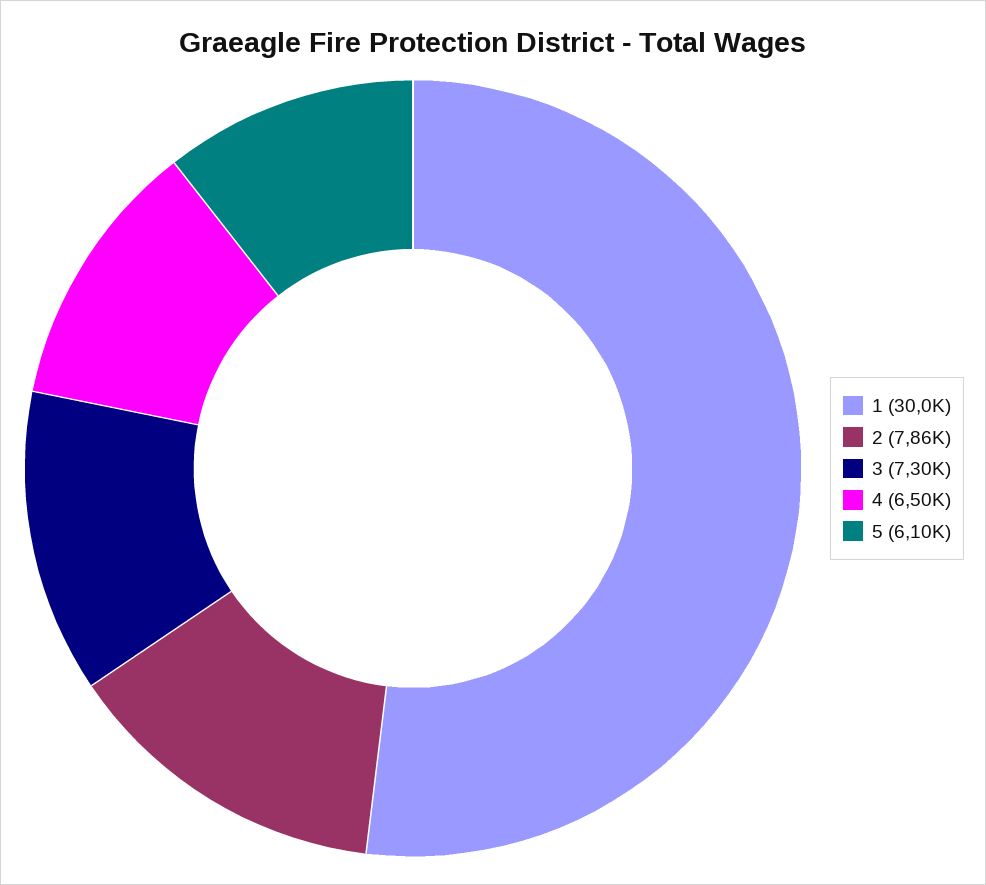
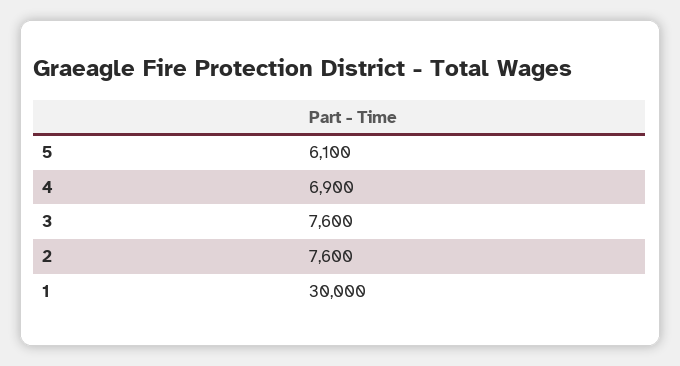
2: 7860 -> 7600
3: 7300 -> 7600
4: 6500 -> 6900

